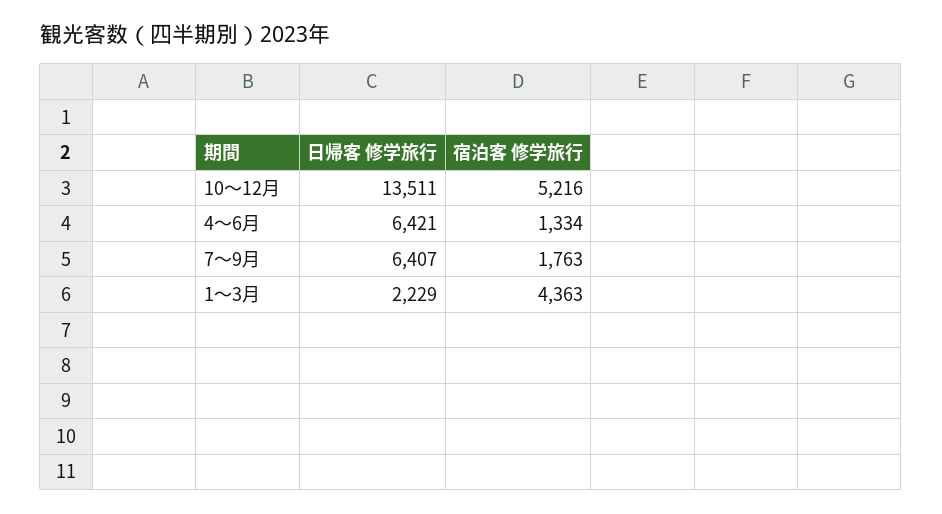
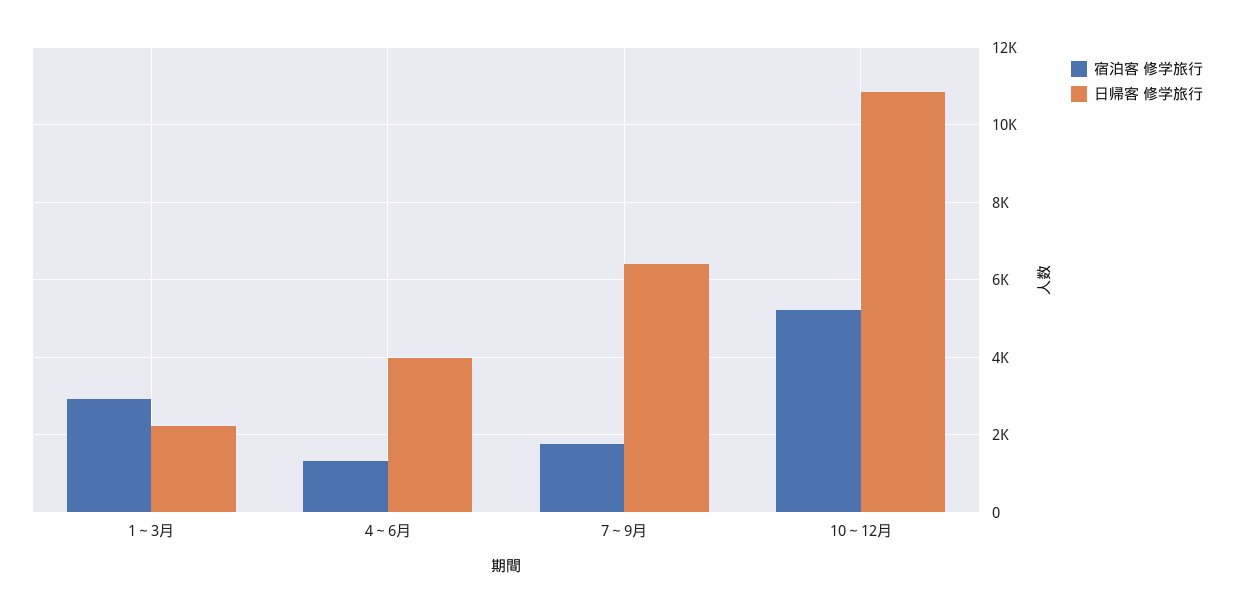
日帰客 修学旅行, 10～12月: 13511 -> 10800
日帰客 修学旅行, 4～6月: 6421 -> 4000
宿泊客 修学旅行, 1～3月: 4363 -> 3000

